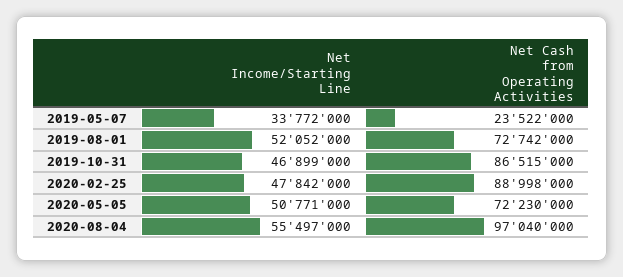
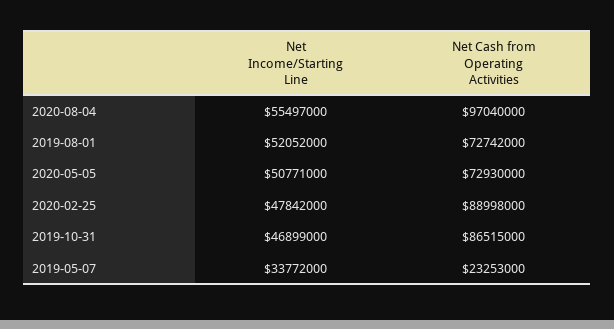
Net Cash from Operating Activities, 2019-05-07: 23522000 -> 23253000
Net Cash from Operating Activities, 2020-05-05: 72230000 -> 72930000

